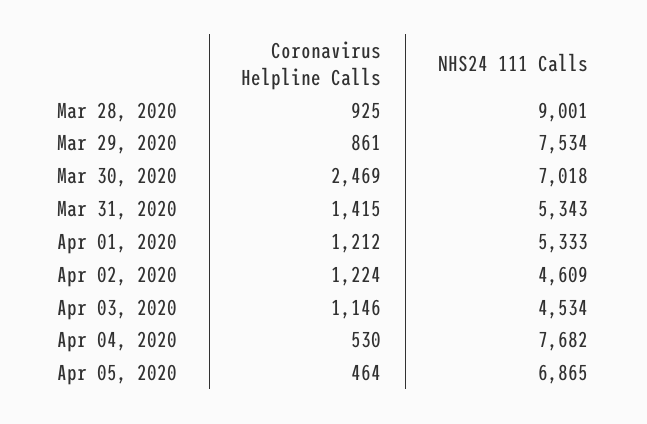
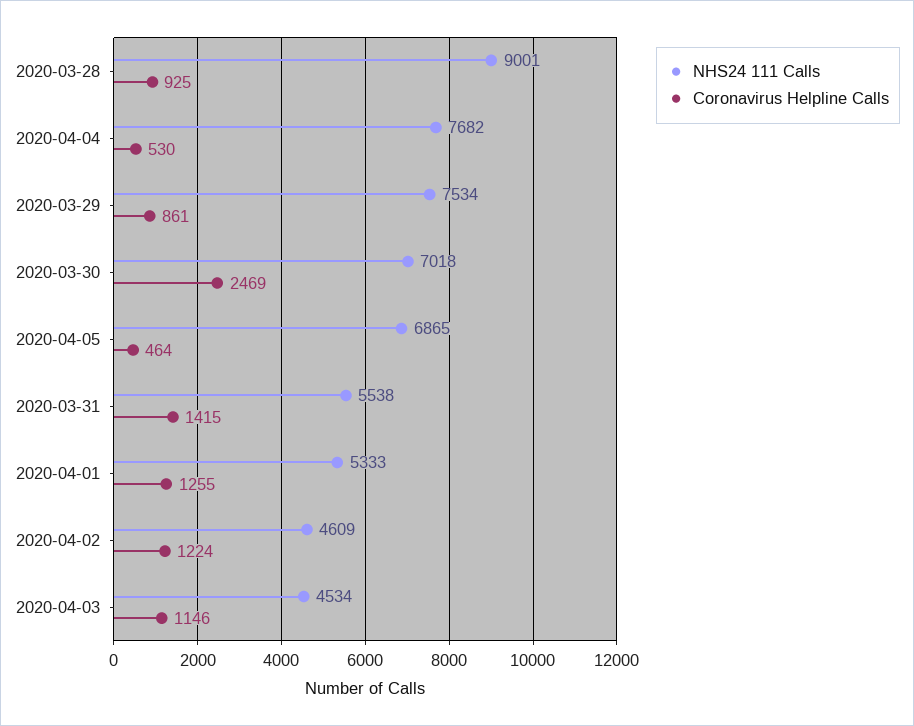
NHS24 111 Calls, Mar 31, 2020: 5343 -> 5538
Coronavirus Helpline Calls, Apr 01, 2020: 1212 -> 1255

